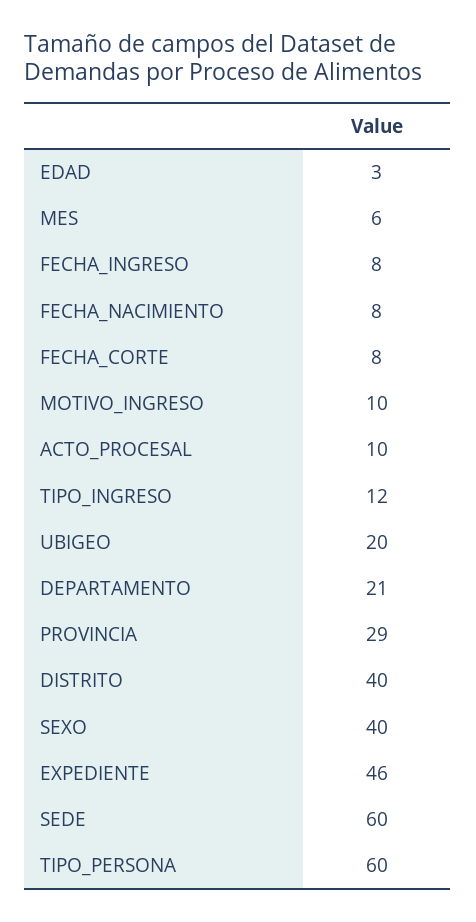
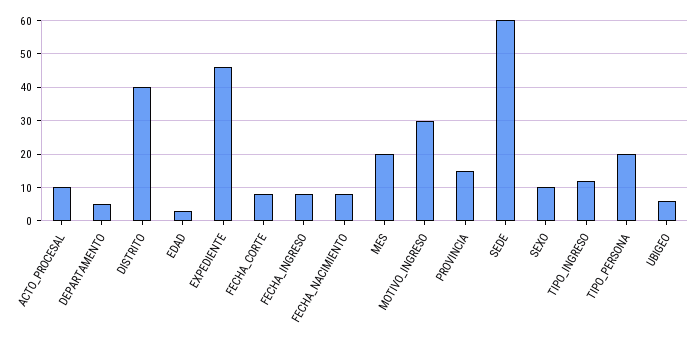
MES: 6 -> 20
MOTIVO_INGRESO: 10 -> 30
UBIGEO: 20 -> 5
DEPARTAMENTO: 21 -> 5
PROVINCIA: 29 -> 15
SEXO: 40 -> 10
TIPO_PERSONA: 60 -> 20

